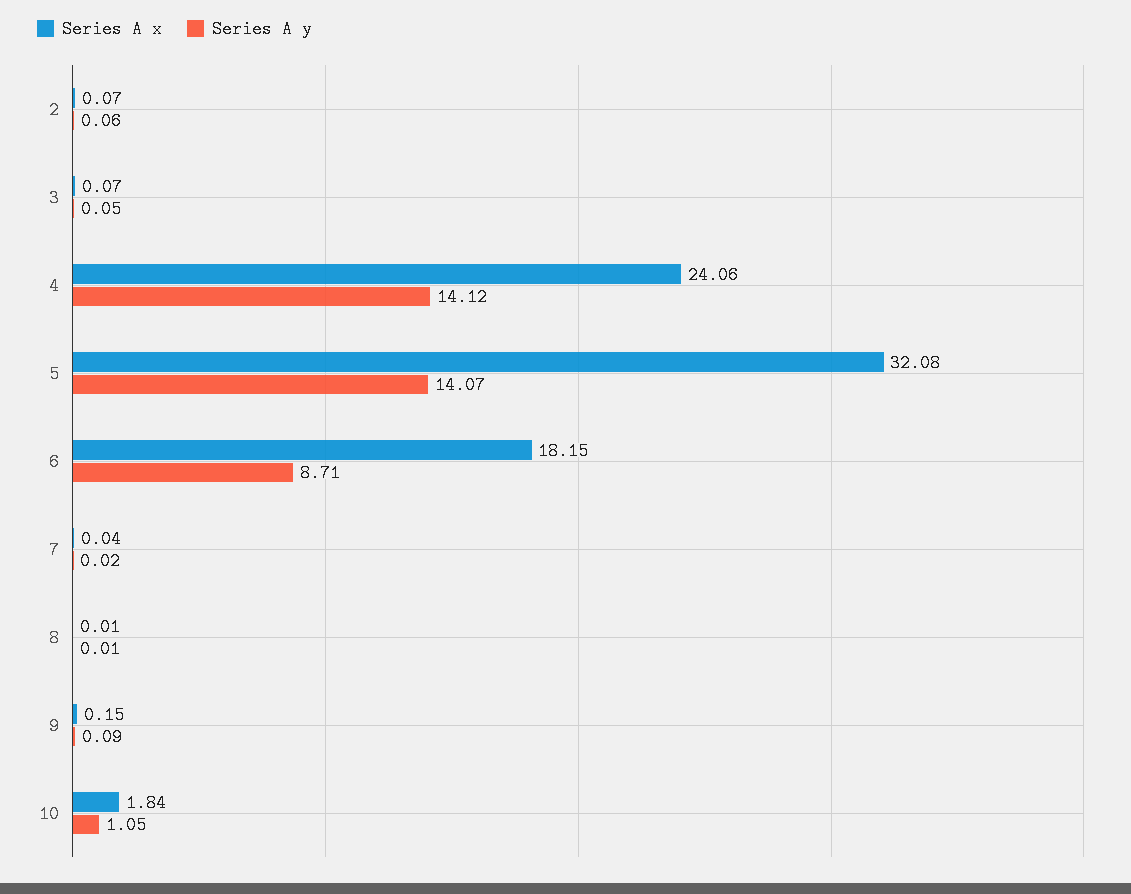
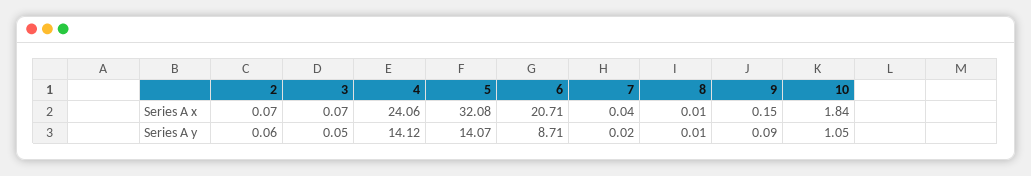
Series A x, 6: 18.15 -> 20.71

